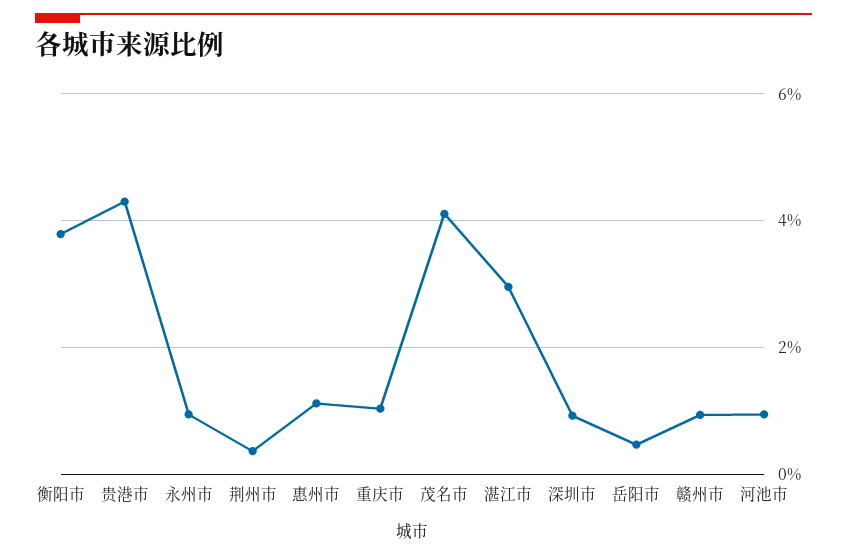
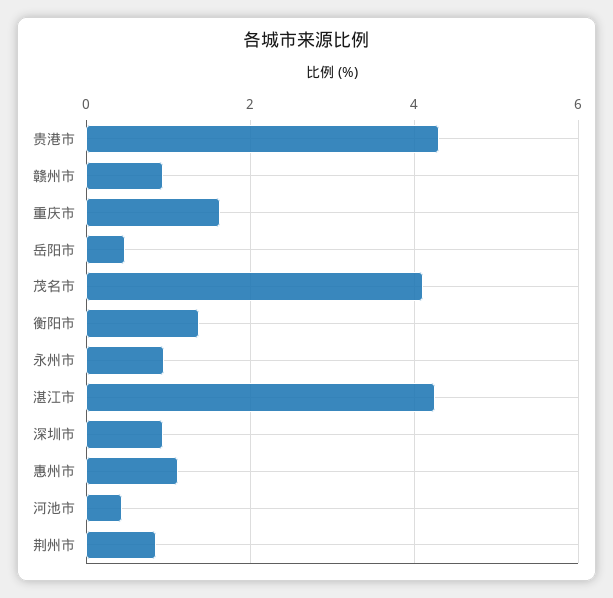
衡阳市: 3.8 -> 1.4
荆州市: 0.4 -> 0.8
重庆市: 1 -> 1.6
湛江市: 3 -> 4.2
河池市: 1 -> 0.4

